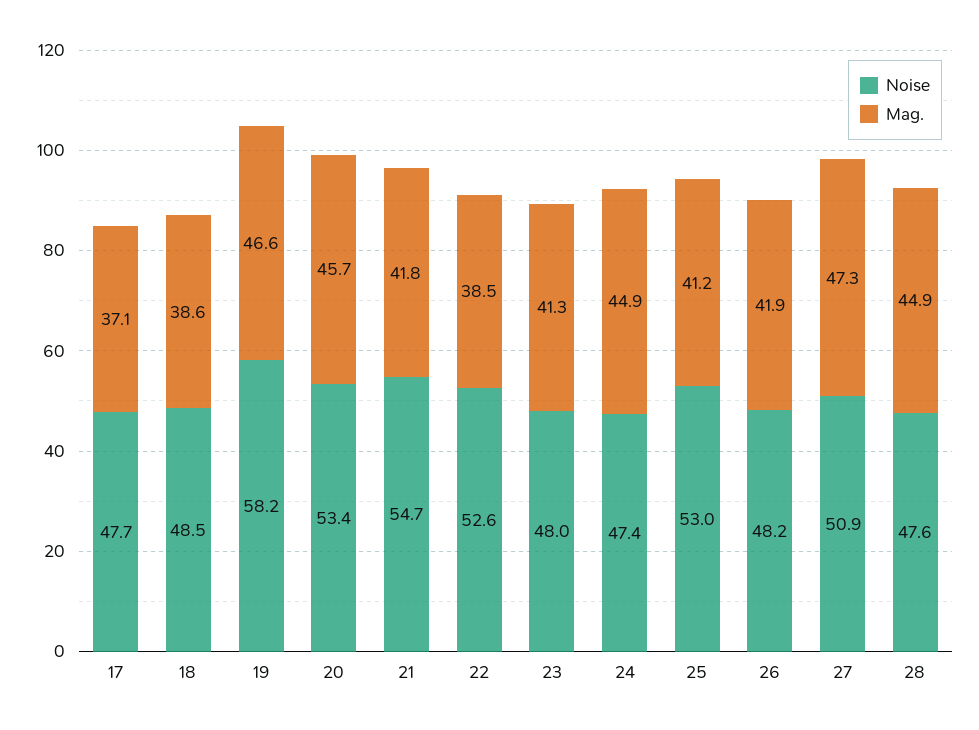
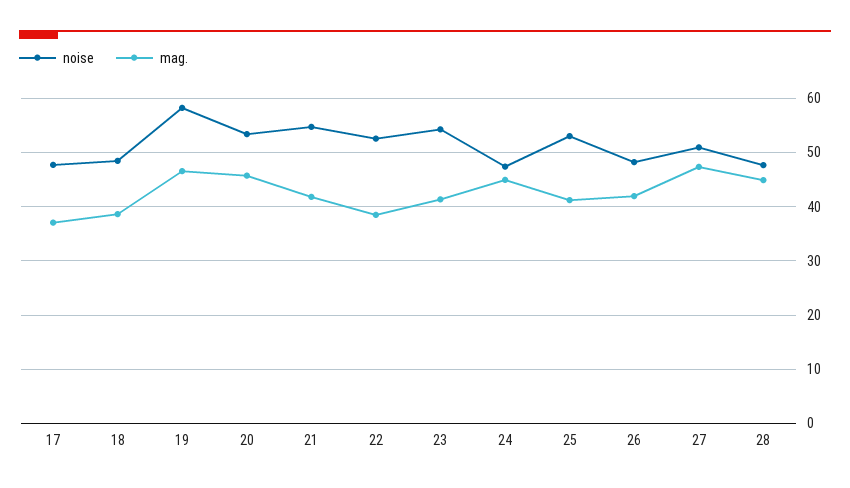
Noise, 23: 48 -> 54

